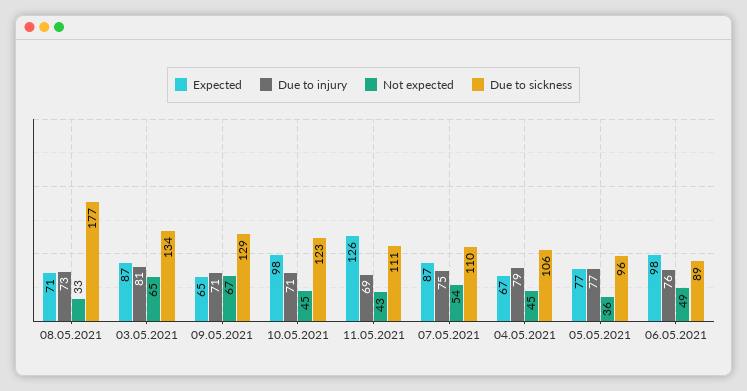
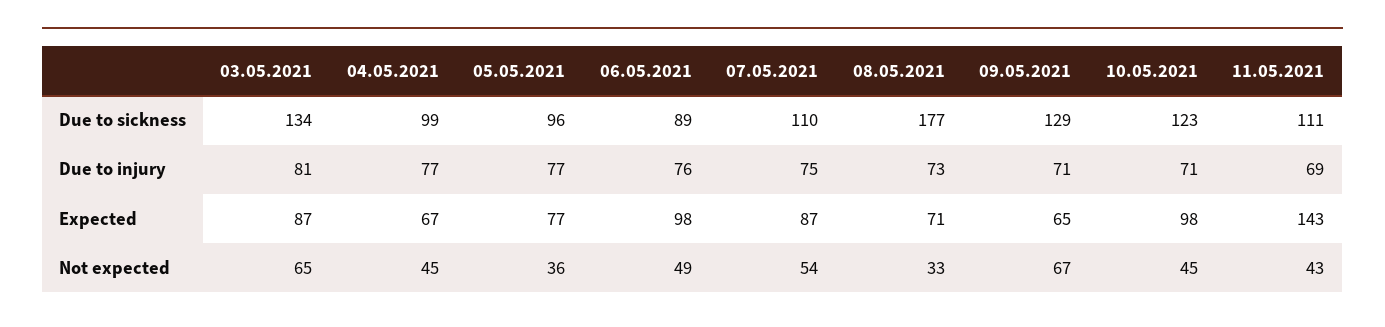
Expected, 11.05.2021: 126 -> 143
Due to injury, 04.05.2021: 79 -> 77
Due to sickness, 04.05.2021: 106 -> 99

